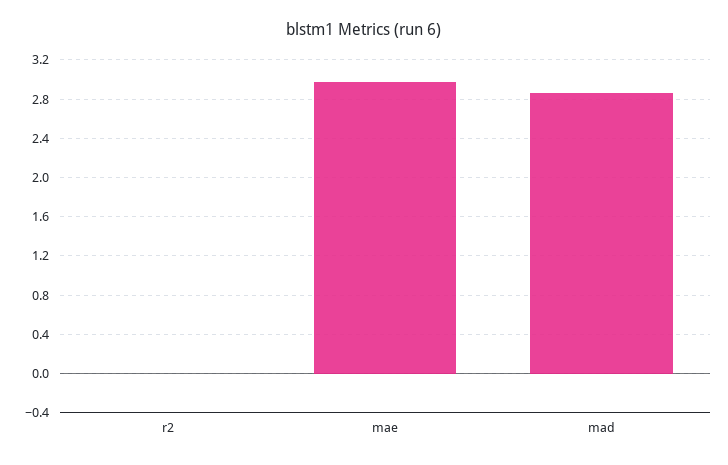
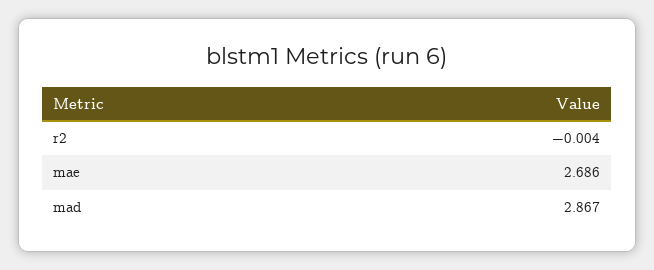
mae: 3 -> 2.686

